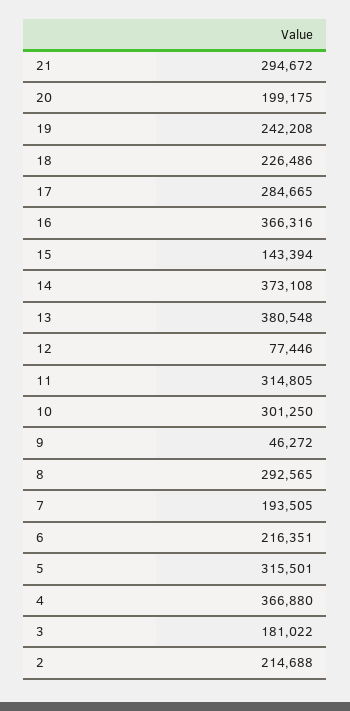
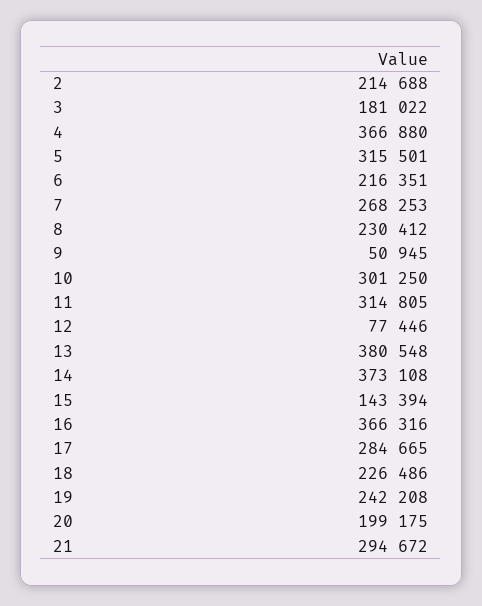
9: 46272 -> 50945
8: 292565 -> 230412
7: 193505 -> 268253

